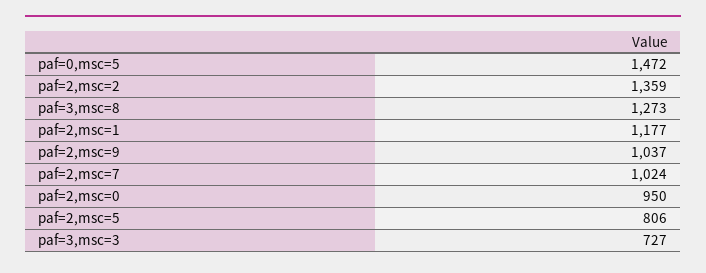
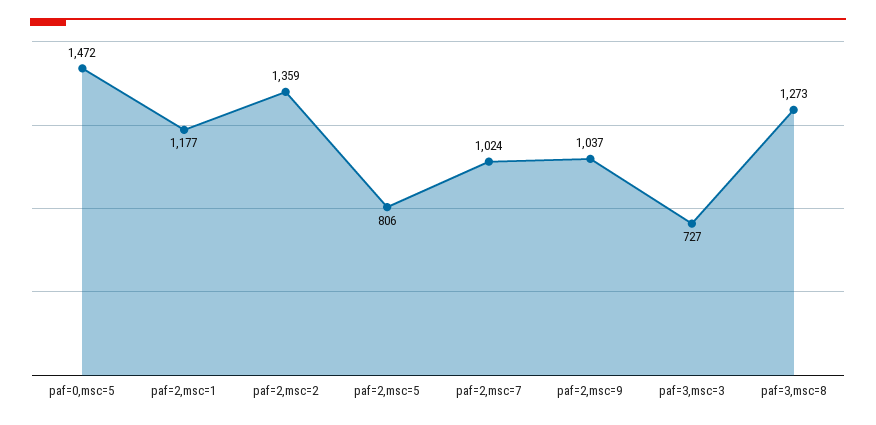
paf=2,msc=0: 950 -> none

